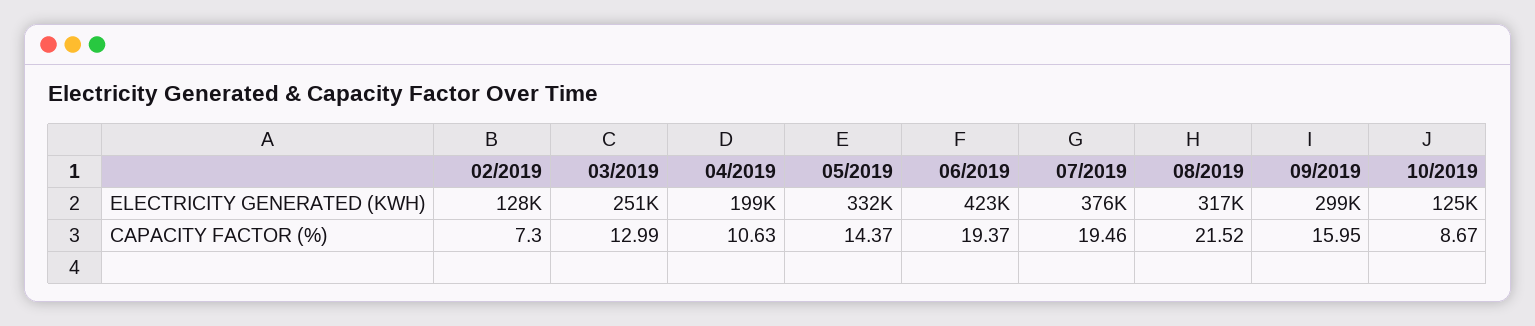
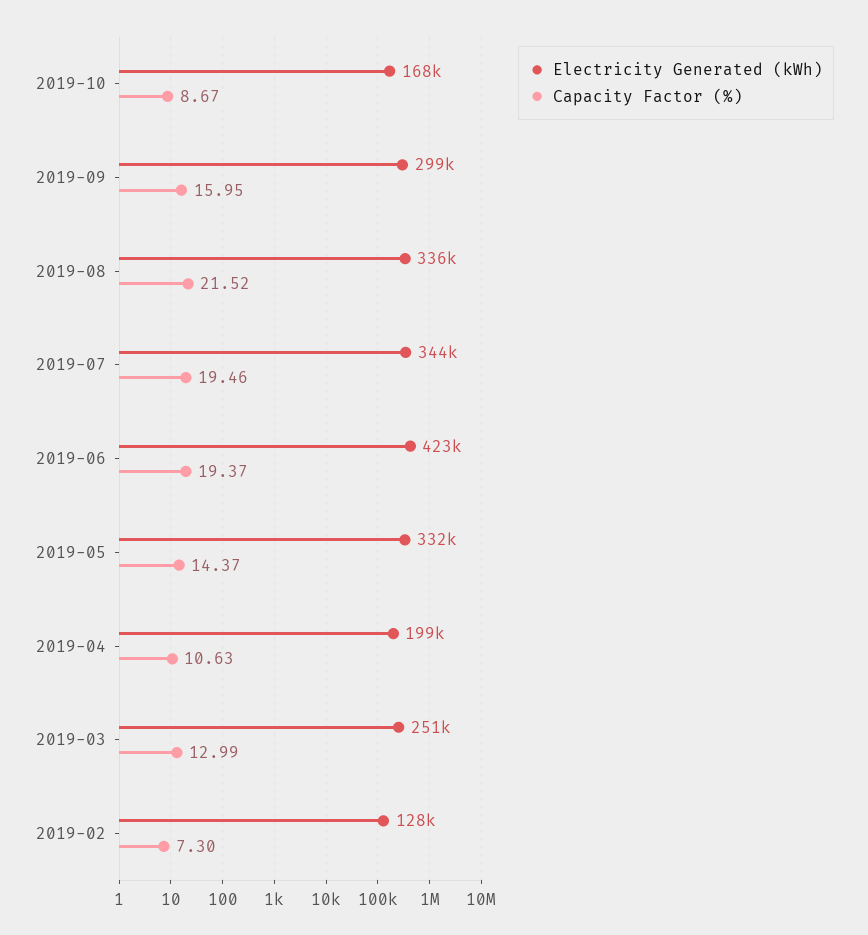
ELECTRICITY GENERATED (KWH), 07/2019: 376000 -> 344000
ELECTRICITY GENERATED (KWH), 08/2019: 317000 -> 336000
ELECTRICITY GENERATED (KWH), 10/2019: 125000 -> 168000

